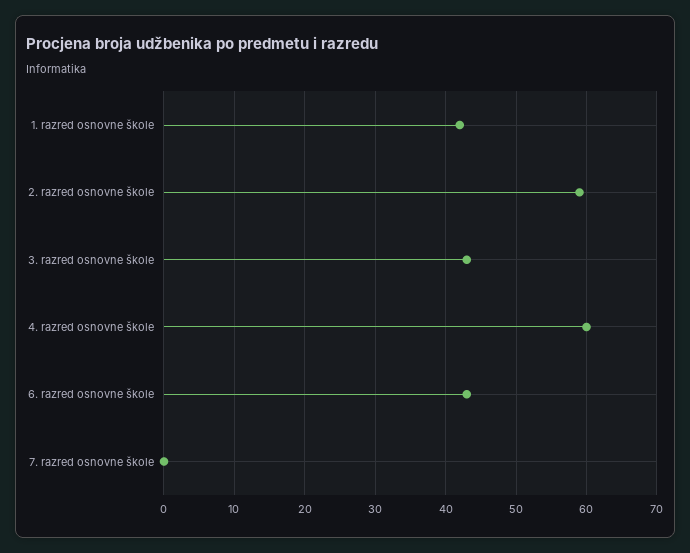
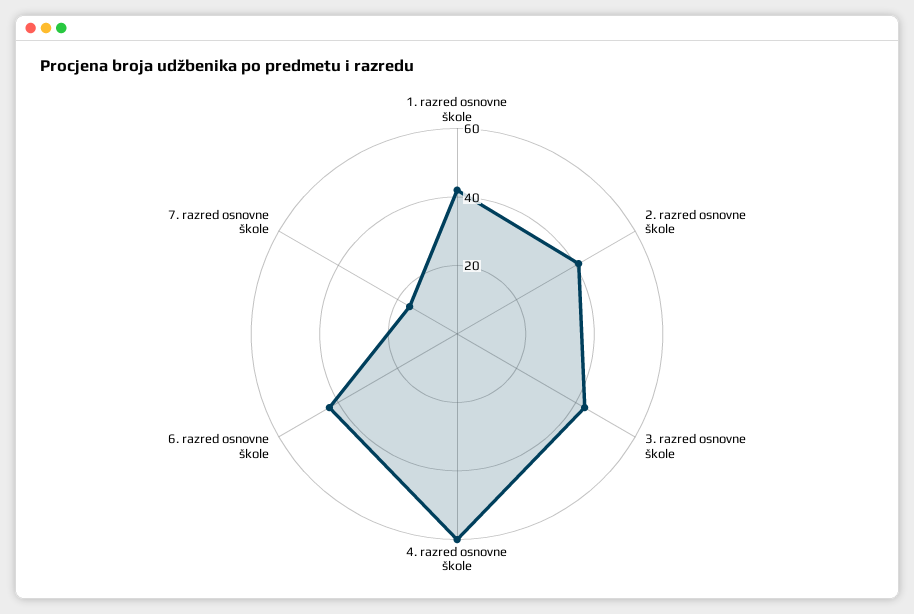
2. razred osnovne škole: 59 -> 40
7. razred osnovne škole: 0 -> 15

